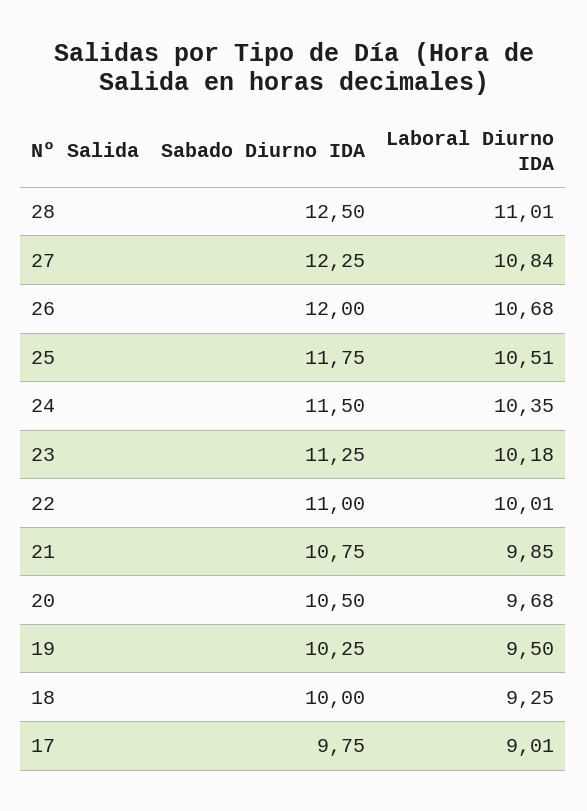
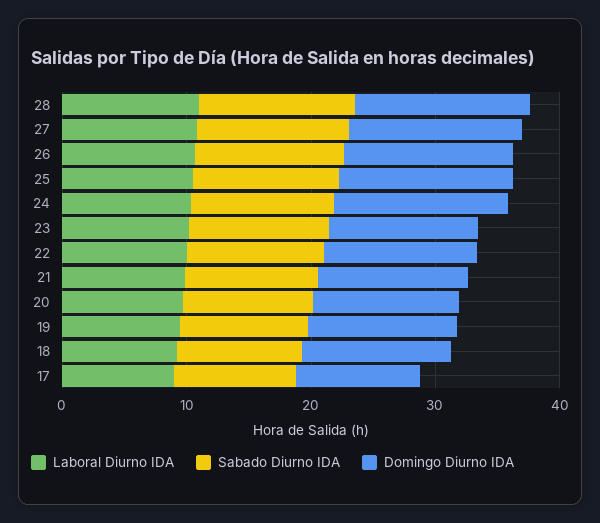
Domingo Diurno IDA, 28: none -> 14
Domingo Diurno IDA, 27: none -> 14
Domingo Diurno IDA, 26: none -> 14
Domingo Diurno IDA, 25: none -> 14
Domingo Diurno IDA, 24: none -> 14
Domingo Diurno IDA, 23: none -> 12
Domingo Diurno IDA, 22: none -> 12
Domingo Diurno IDA, 21: none -> 12
Domingo Diurno IDA, 20: none -> 12
Domingo Diurno IDA, 19: none -> 12
Domingo Diurno IDA, 18: none -> 12
Domingo Diurno IDA, 17: none -> 10

